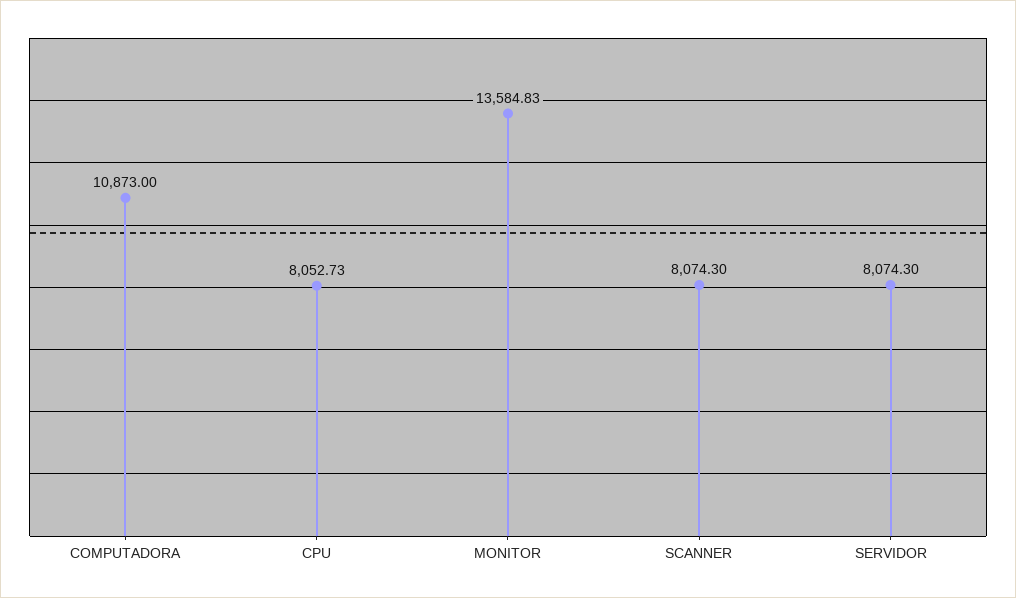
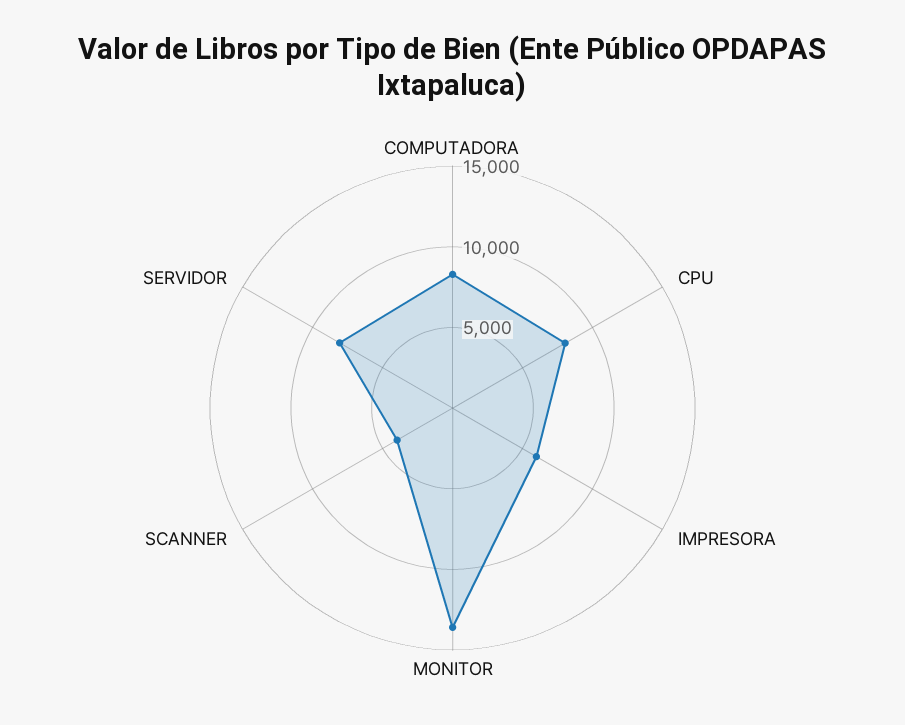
COMPUTADORA: 10873 -> 8000
SCANNER: 8074.3 -> 4000
IMPRESORA: none -> 6000

